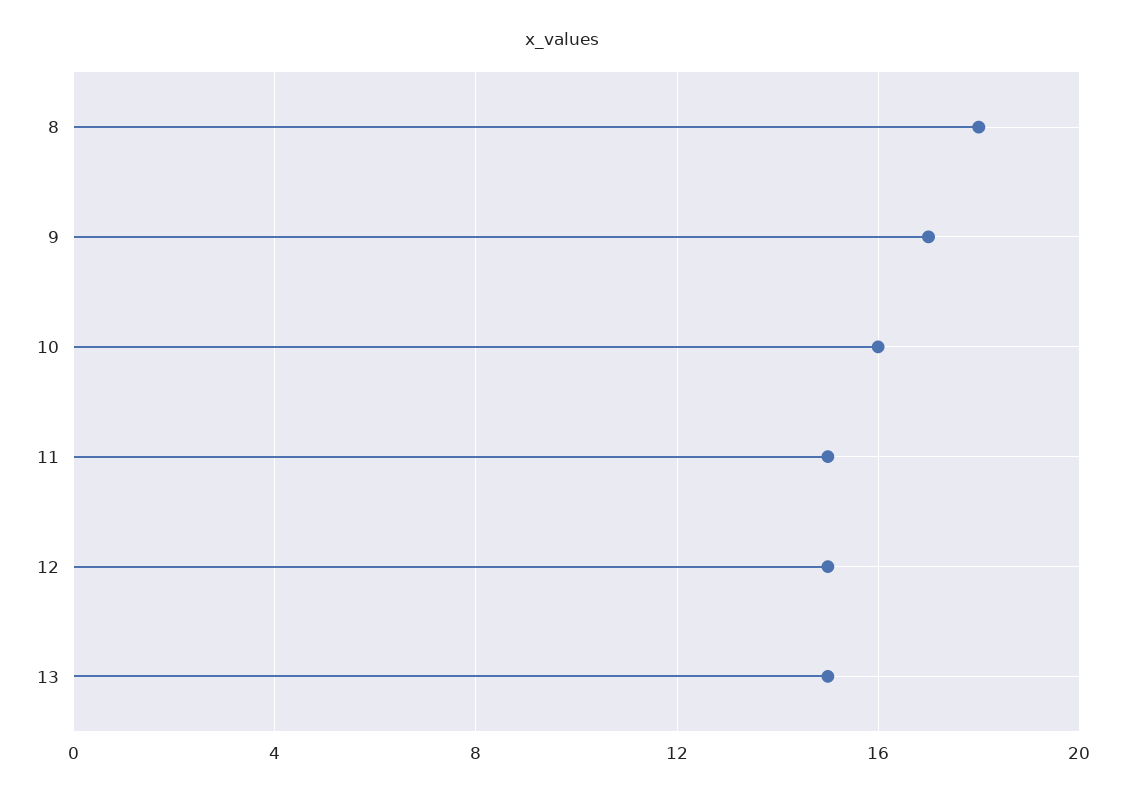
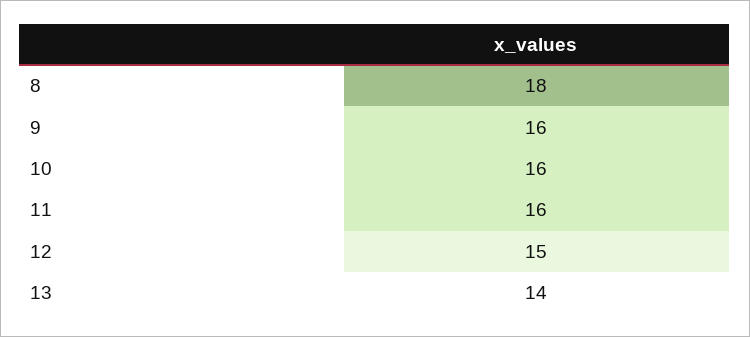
9: 17 -> 16
11: 15 -> 16
13: 15 -> 14

